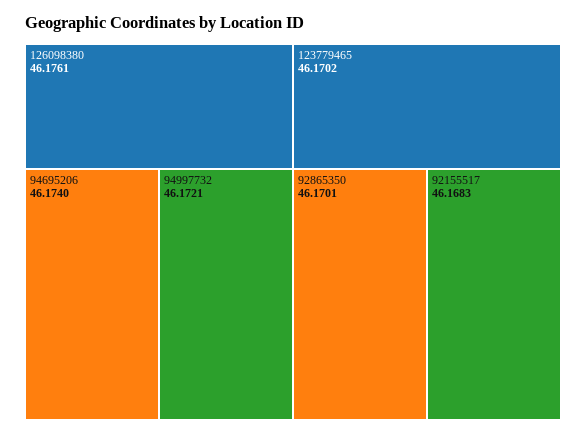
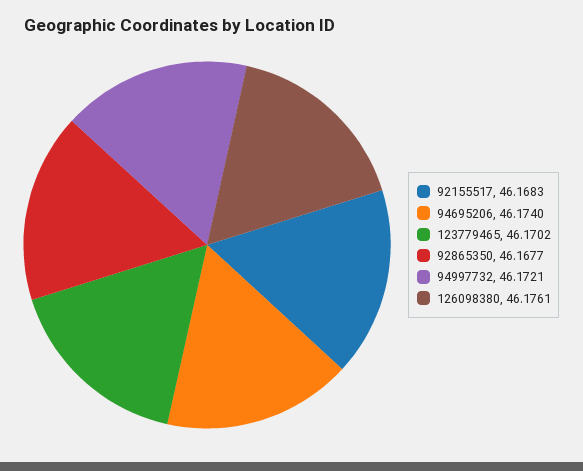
92865350: 46.1701 -> 46.1677

